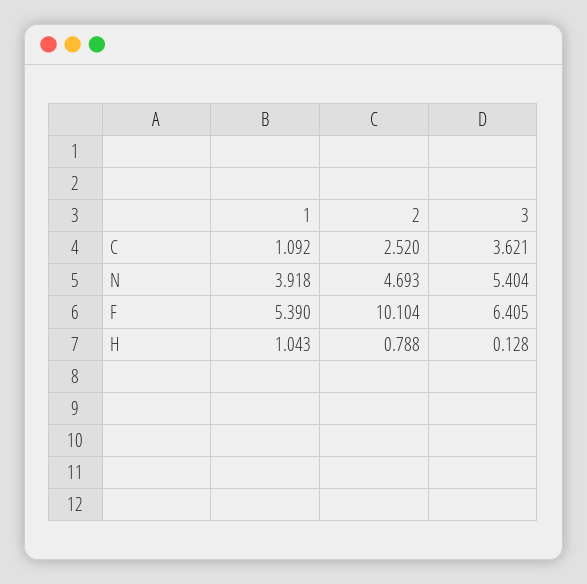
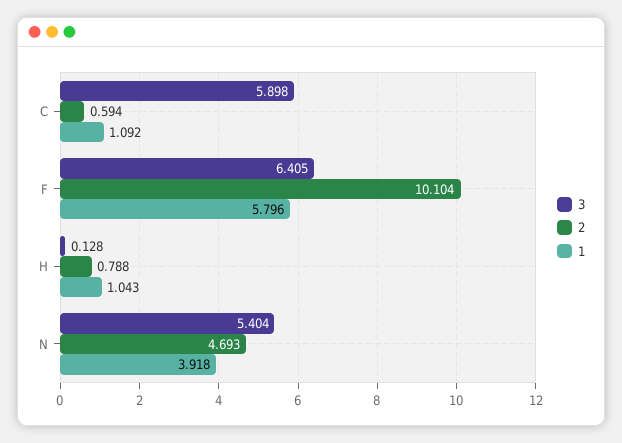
2, C: 2.52 -> 0.594
3, C: 3.621 -> 5.898
1, F: 5.39 -> 5.796

